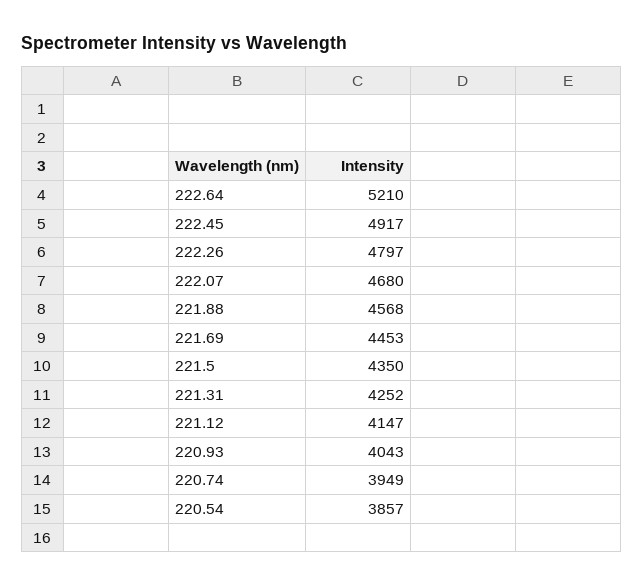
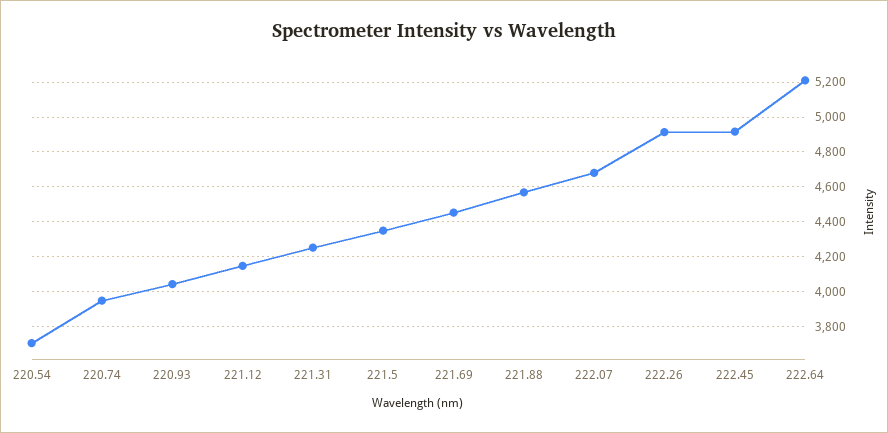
222.26: 4797 -> 4900
220.54: 3857 -> 3700

